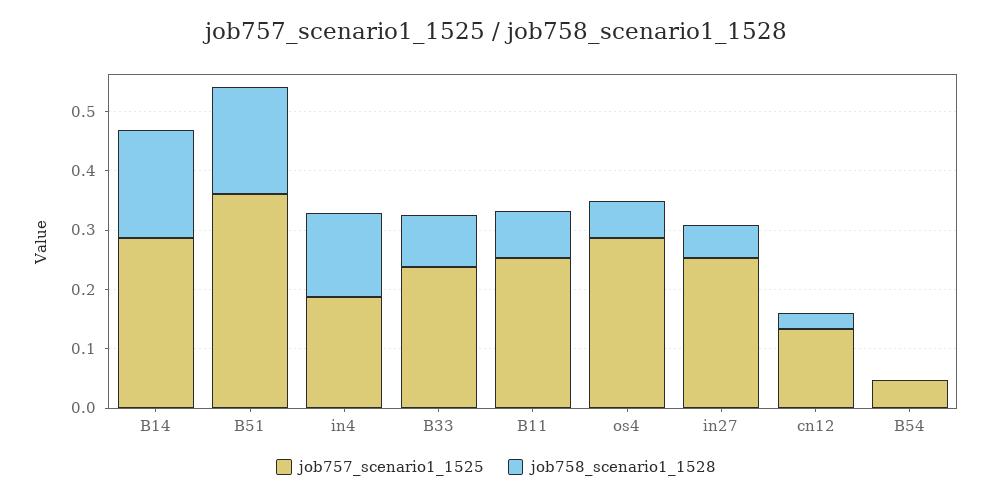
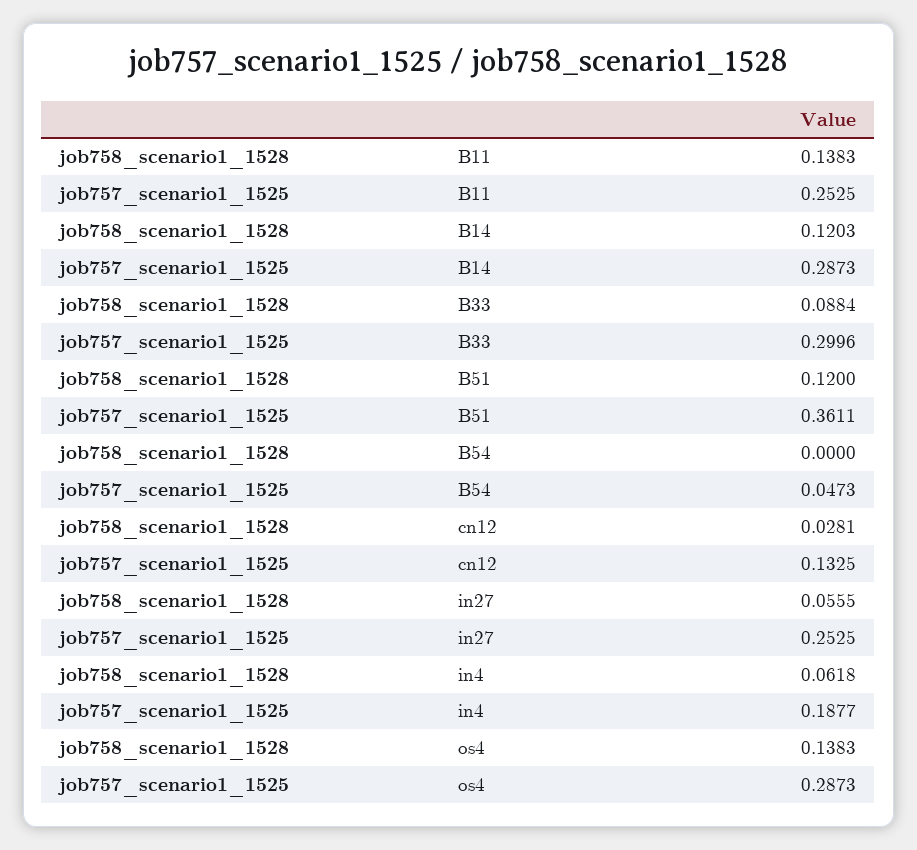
job758_scenario1_1528, B14: 0.18 -> 0.1203
job758_scenario1_1528, B51: 0.18 -> 0.12
job758_scenario1_1528, in4: 0.14 -> 0.0618
job757_scenario1_1525, B33: 0.24 -> 0.2996
job758_scenario1_1528, B11: 0.08 -> 0.1383
job758_scenario1_1528, os4: 0.06 -> 0.1383

